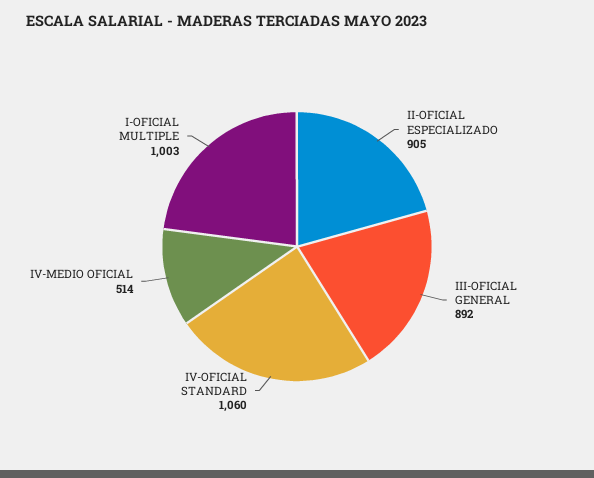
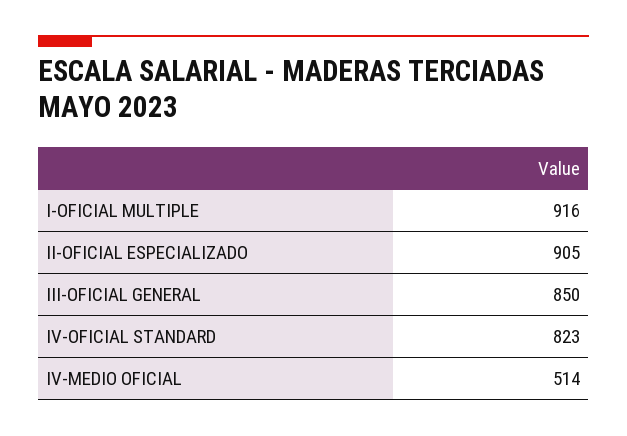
III-OFICIAL GENERAL: 892 -> 850
IV-OFICIAL STANDARD: 1060 -> 823
I-OFICIAL MULTIPLE: 1003 -> 916

